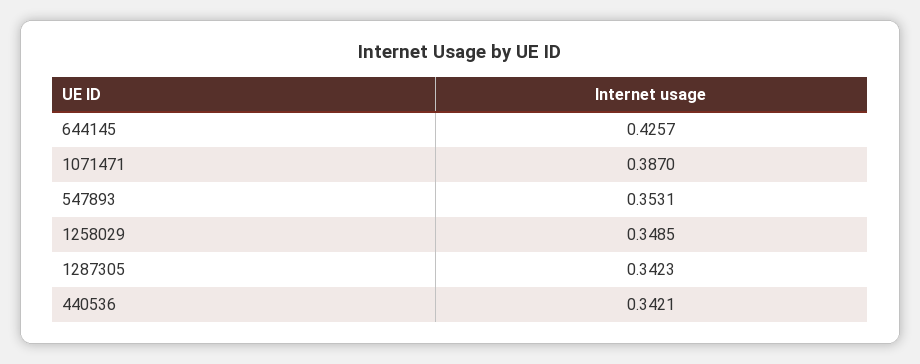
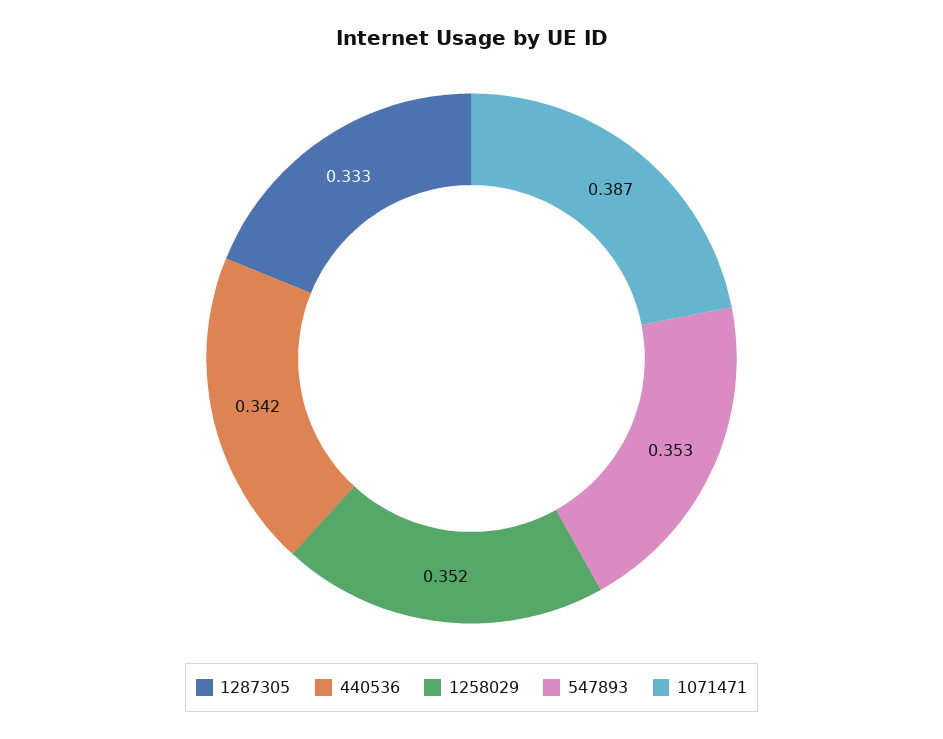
644145: 0.4257 -> none
1258029: 0.3485 -> 0.352
1287305: 0.3423 -> 0.333

